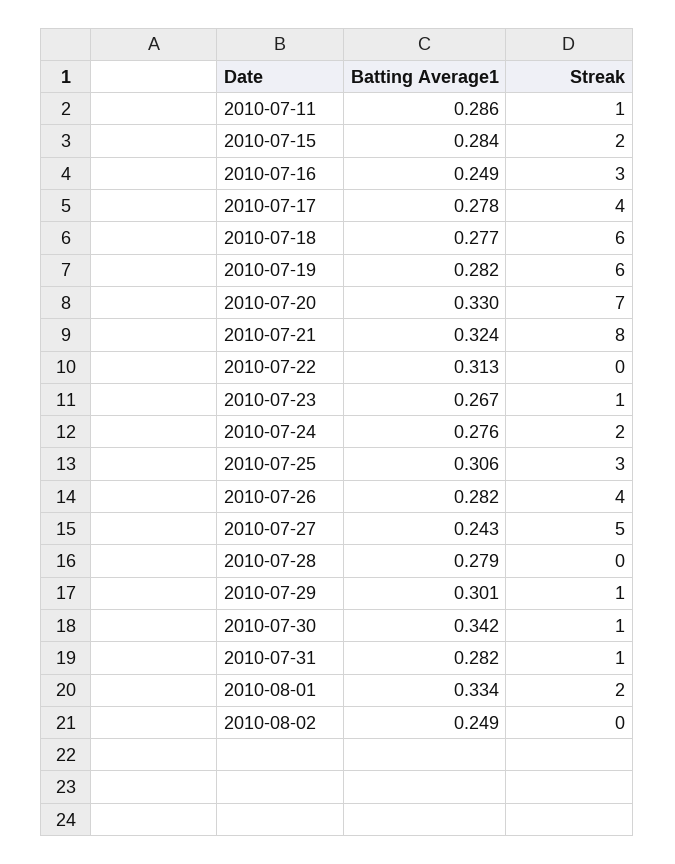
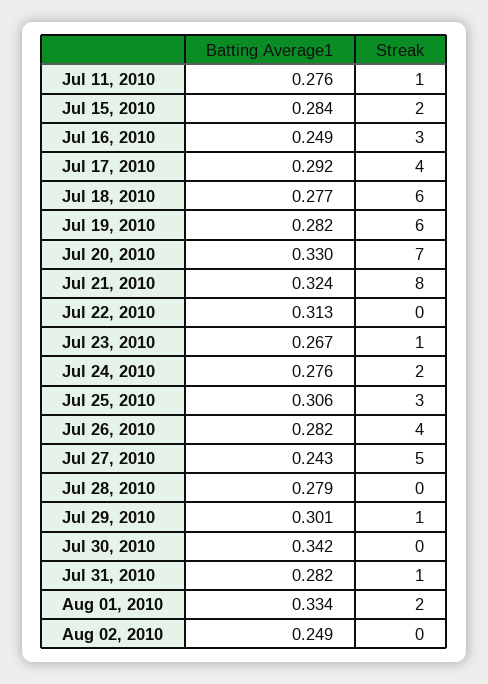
Batting Average1, 2010-07-11: 0.286 -> 0.276
Batting Average1, 2010-07-17: 0.278 -> 0.292
Streak, 2010-07-30: 1 -> 0

